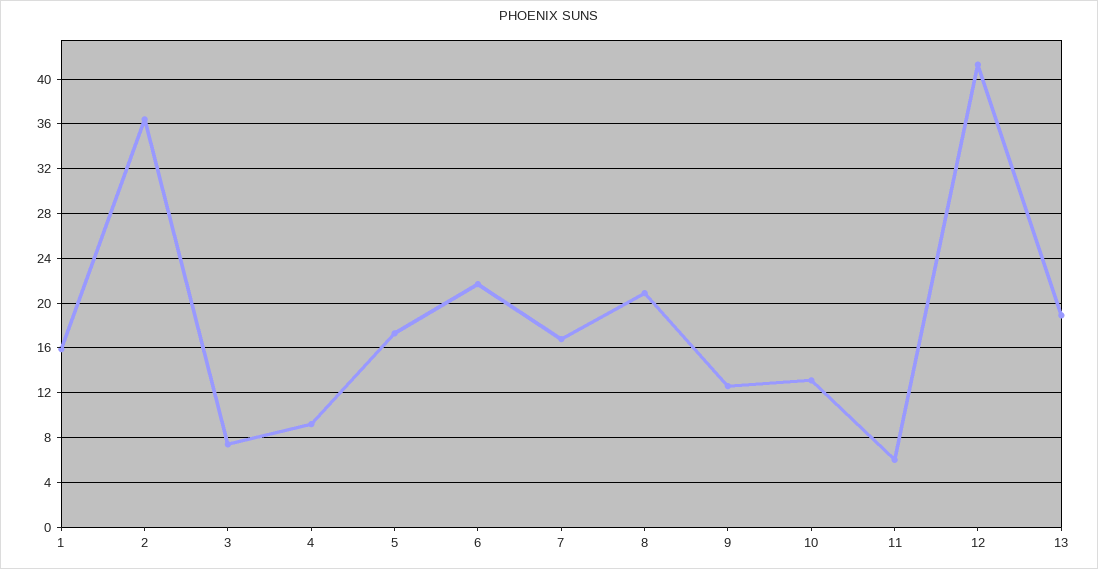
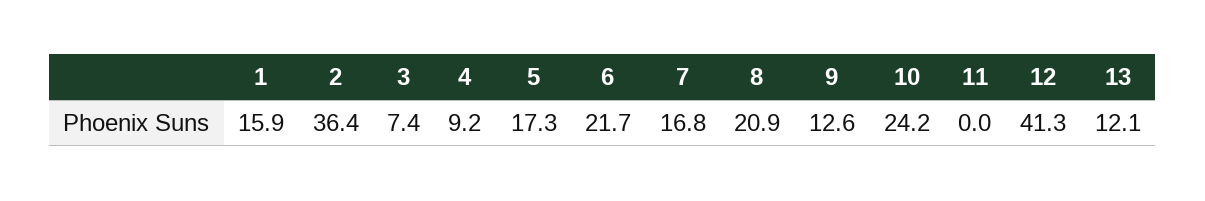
10: 13 -> 24.2
11: 6 -> 0
13: 19 -> 12.1

